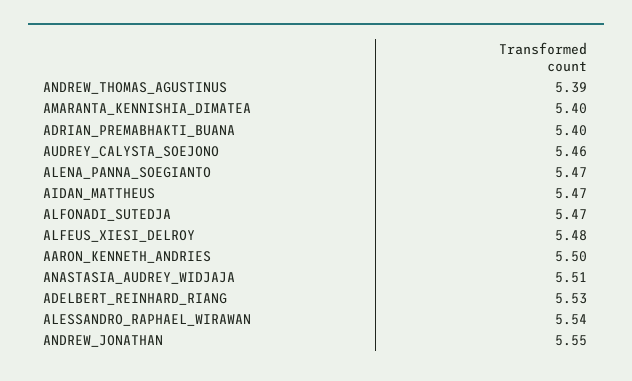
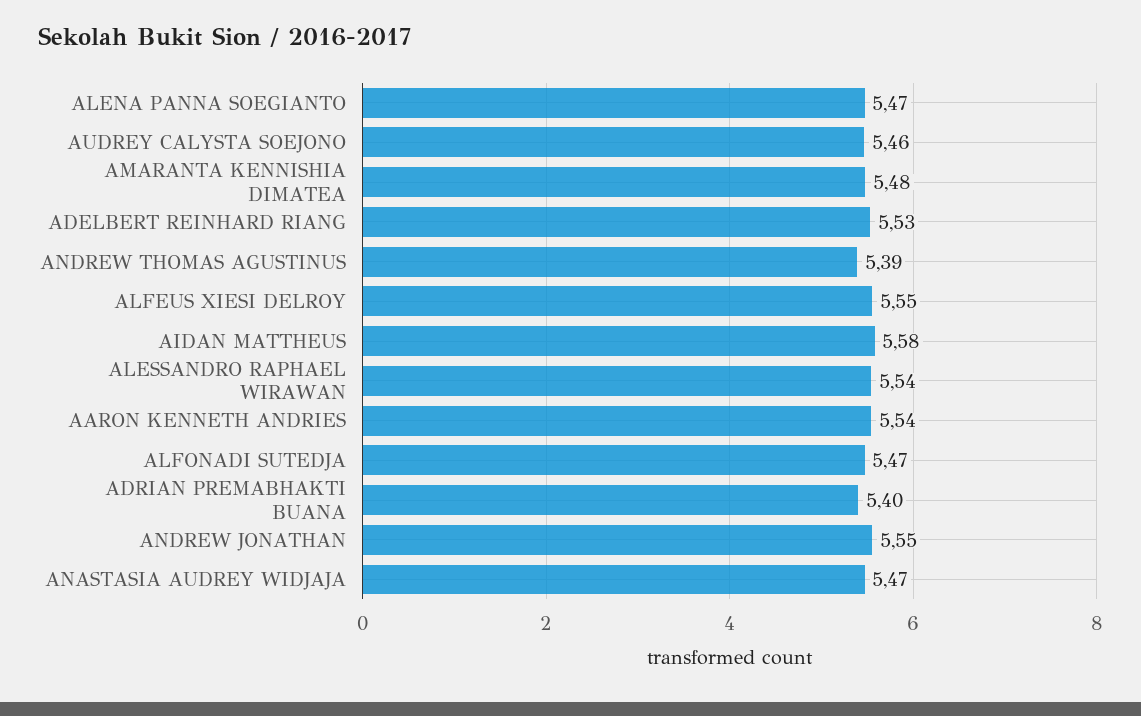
AMARANTA_KENNISHIA_DIMATEA: 5.4 -> 5.48
AIDAN_MATTHEUS: 5.47 -> 5.58
ALFEUS_XIESI_DELROY: 5.48 -> 5.55
AARON_KENNETH_ANDRIES: 5.5 -> 5.54
ANASTASIA_AUDREY_WIDJAJA: 5.51 -> 5.47

